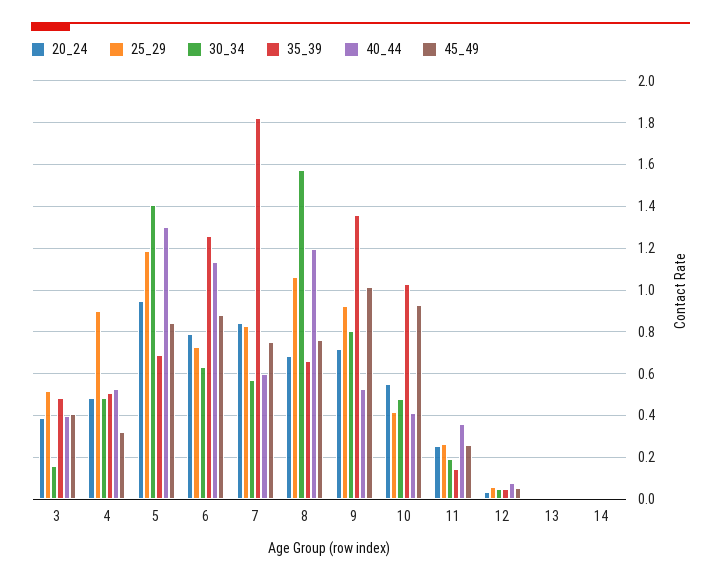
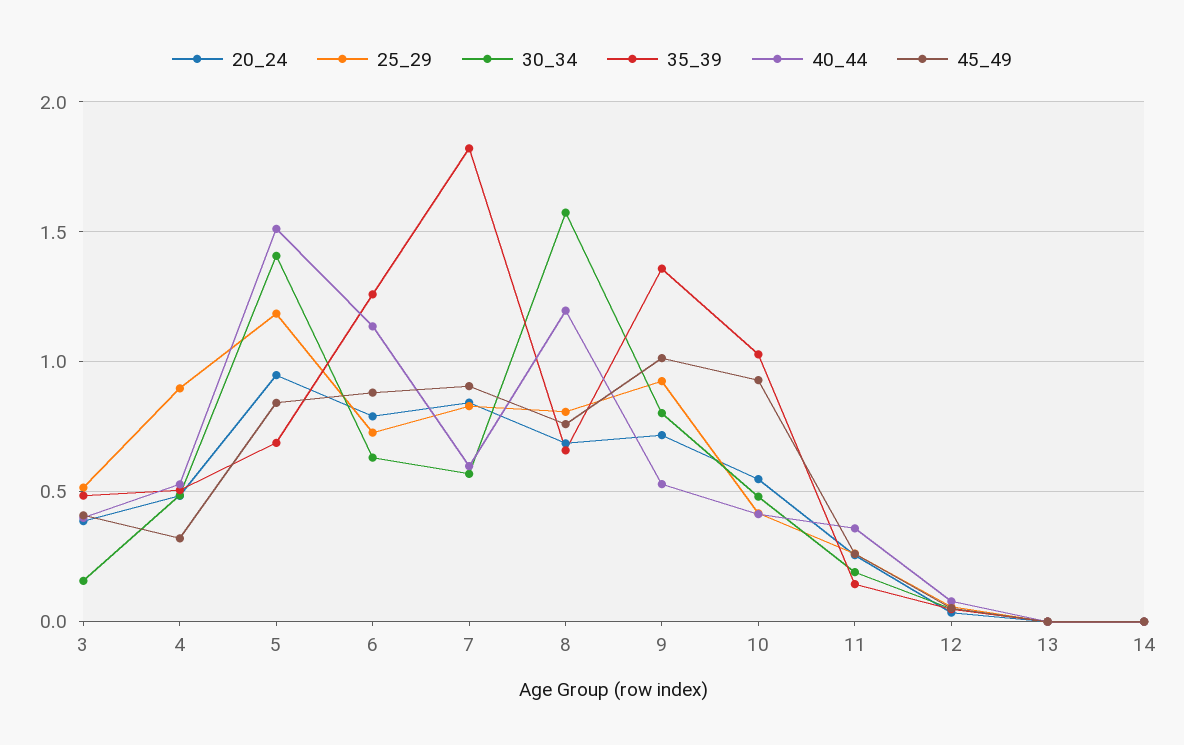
40_44, 5: 1.3 -> 1.5
45_49, 7: 0.75 -> 0.9
25_29, 8: 1.05 -> 0.8

